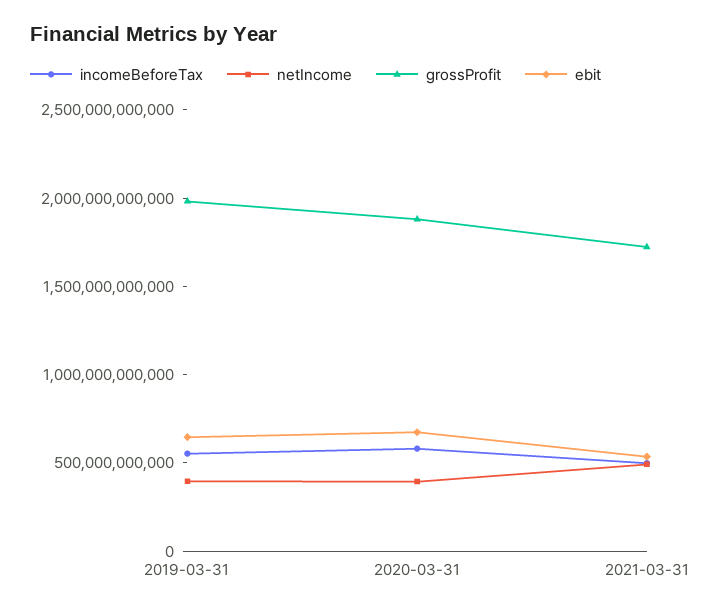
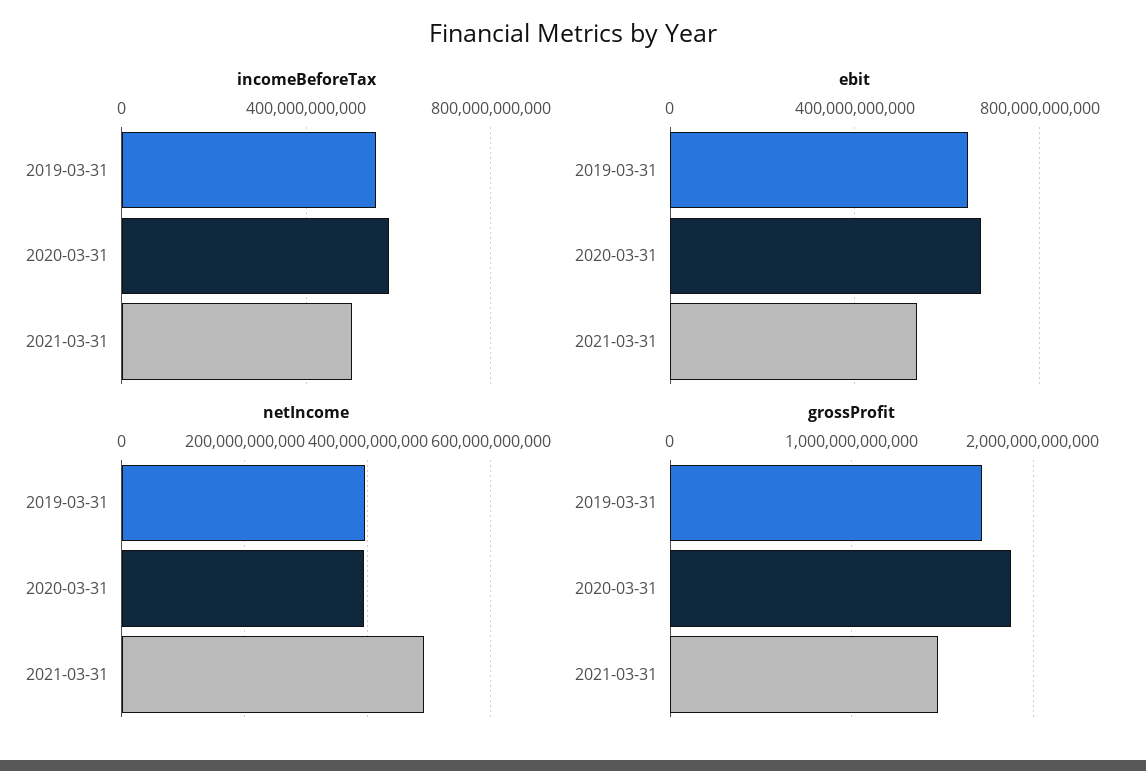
grossProfit, 2019-03-31: 2000000000000 -> 1700000000000
grossProfit, 2021-03-31: 1700000000000 -> 1500000000000

